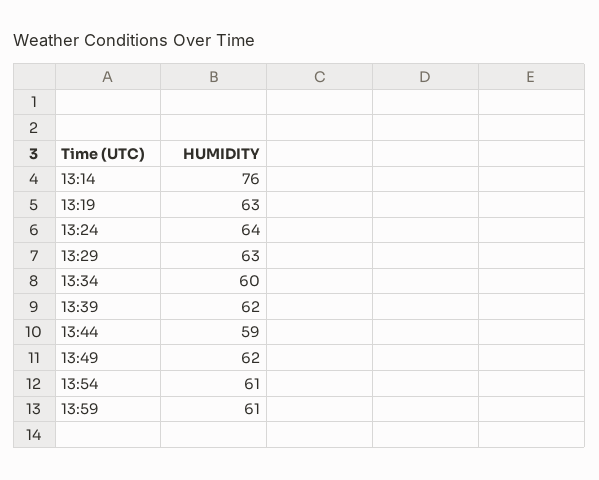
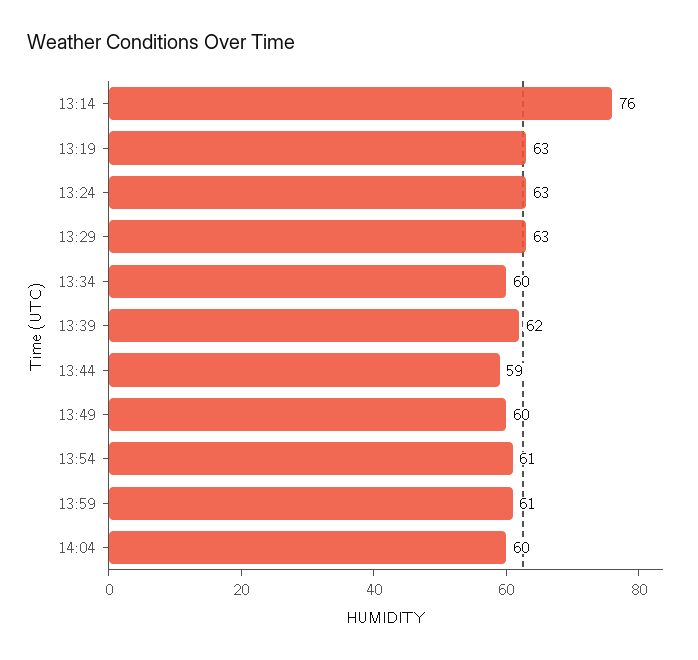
13:24: 64 -> 63
13:49: 62 -> 60
14:04: none -> 60

